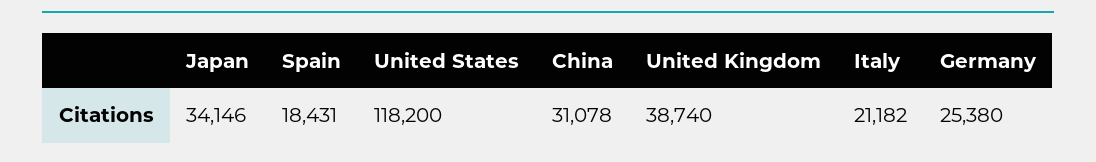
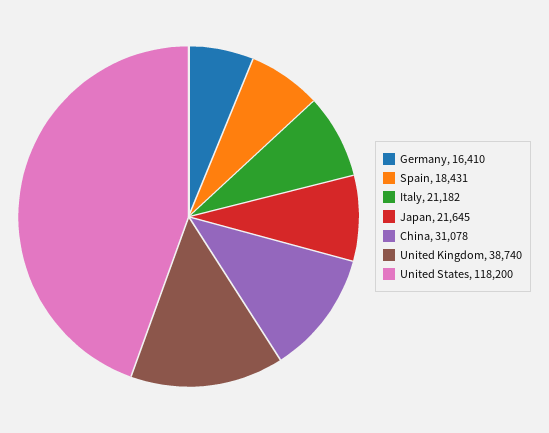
Japan: 34146 -> 21645
Germany: 25380 -> 16410

